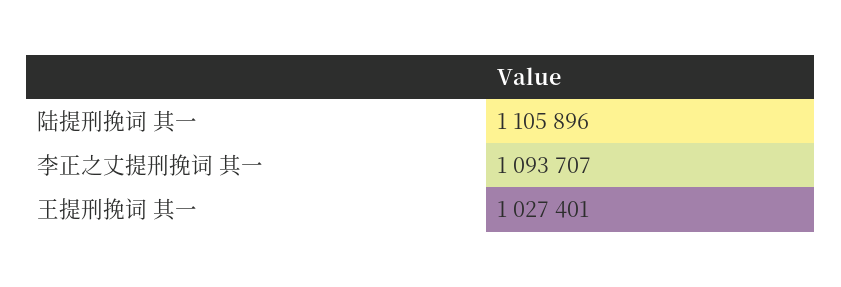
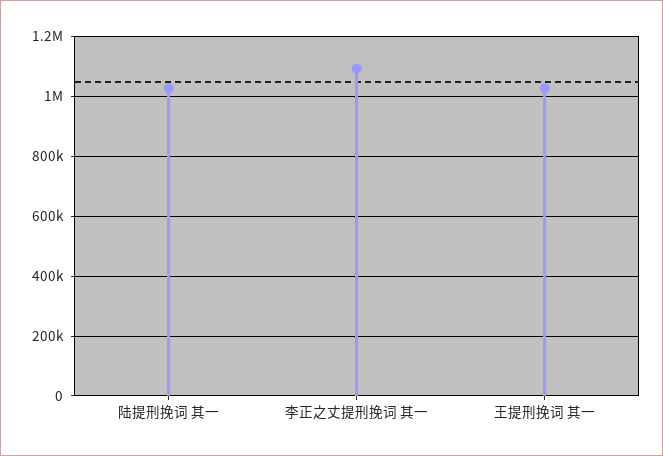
陆提刑挽词 其一: 1105896 -> 1025000

